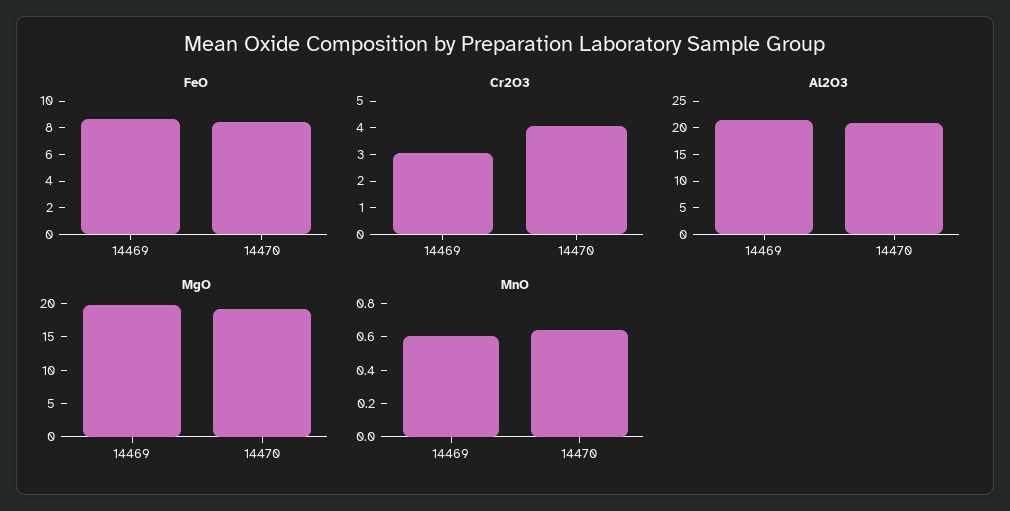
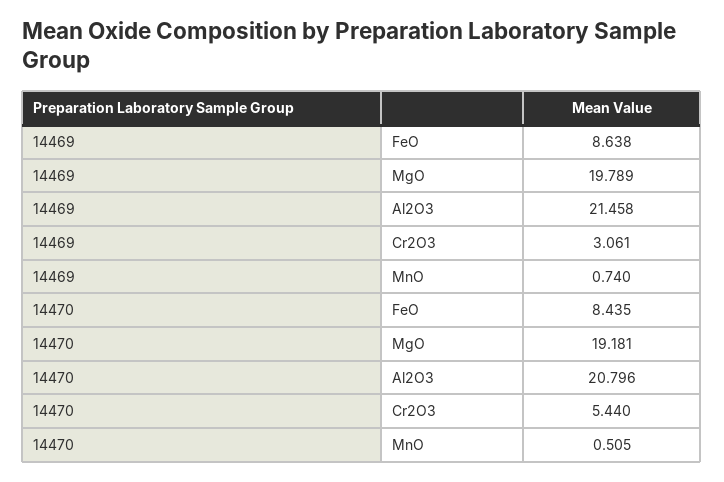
Cr2O3, 14470: 4 -> 5.44
MnO, 14469: 0.6 -> 0.74
MnO, 14470: 0.65 -> 0.505

